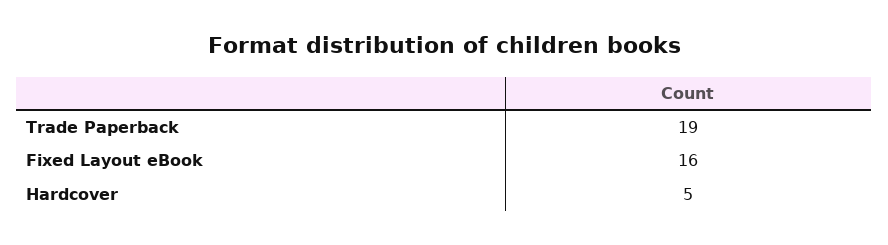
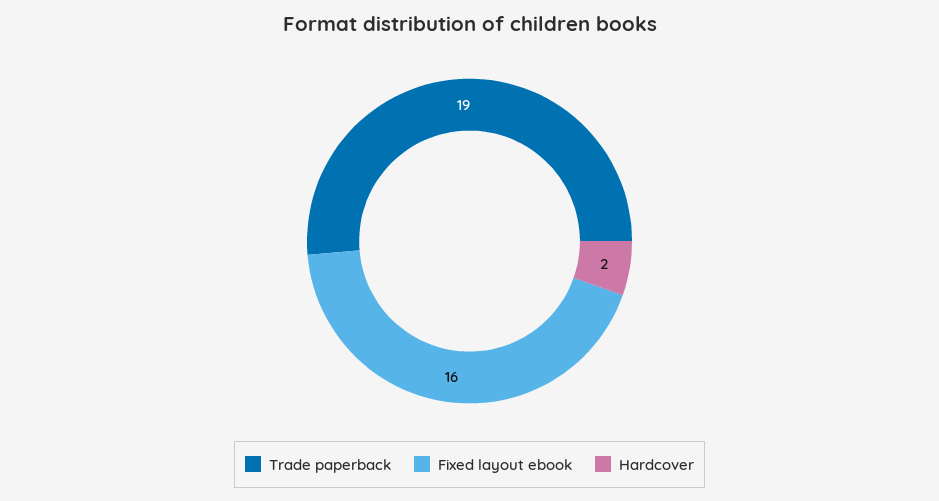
Hardcover: 5 -> 2

